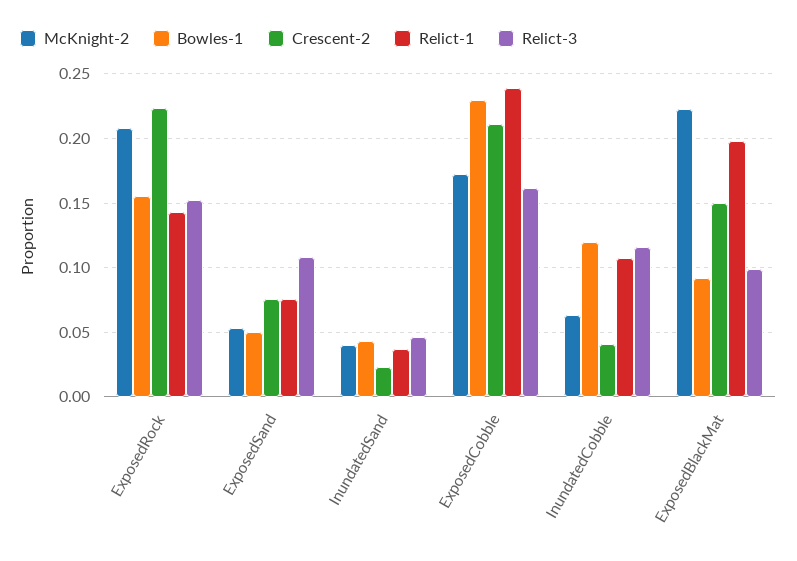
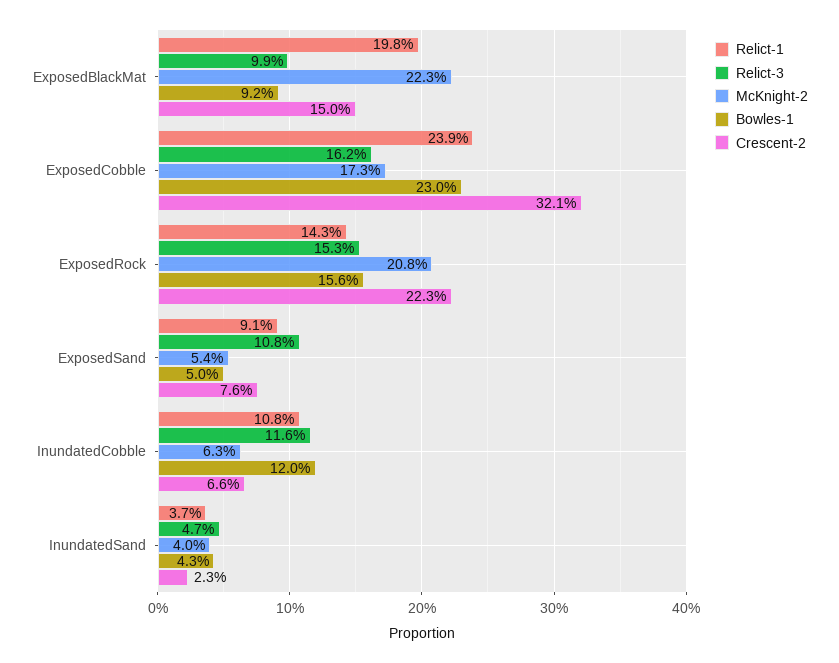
Relict-1, ExposedSand: 0.075 -> 0.091
Crescent-2, ExposedCobble: 0.21 -> 0.321
Crescent-2, InundatedCobble: 0.04 -> 0.066

